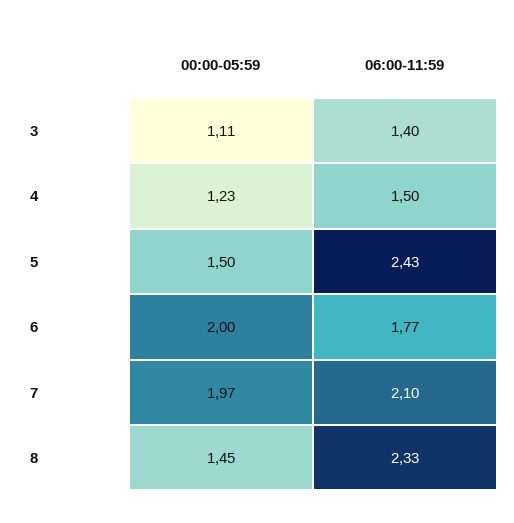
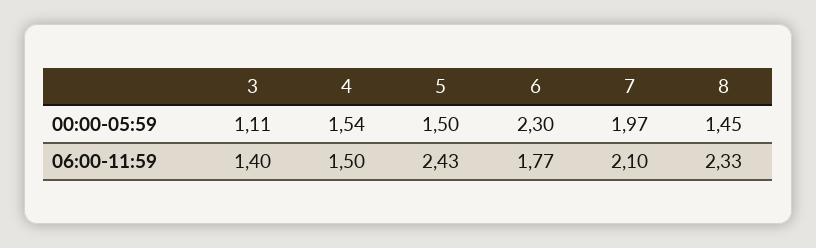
00:00-05:59, 4: 1.23 -> 1.54
00:00-05:59, 6: 2 -> 2.3

